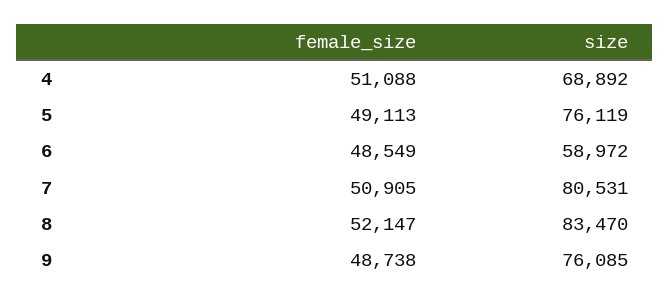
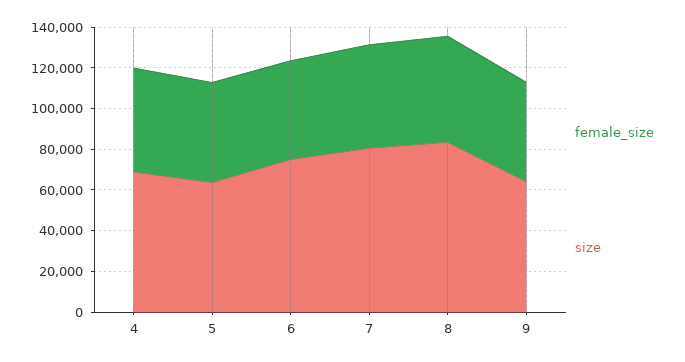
size, 5: 76119 -> 65000
size, 6: 58972 -> 75000
size, 9: 76085 -> 65000

